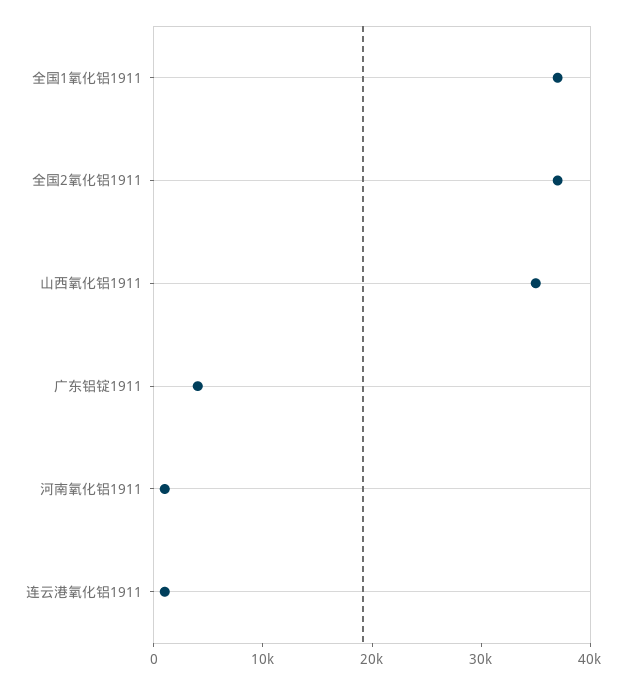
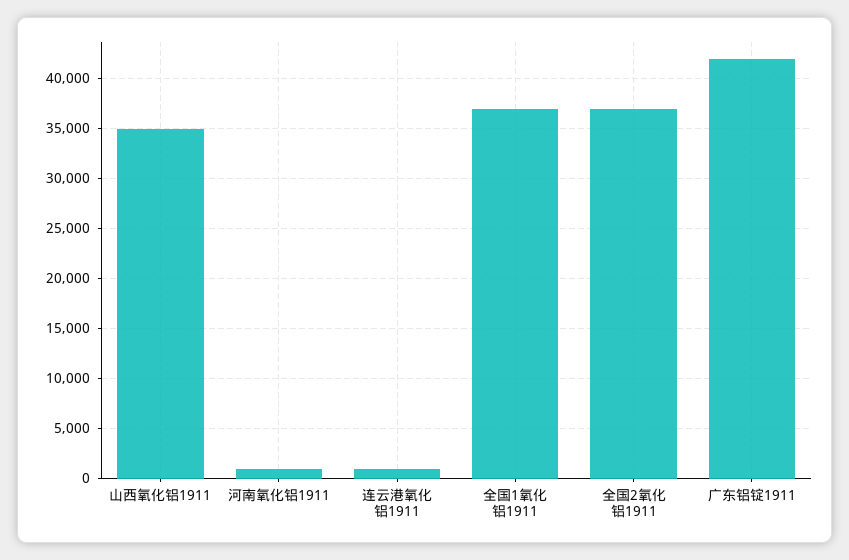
广东铝锭1911: 4000 -> 42000

